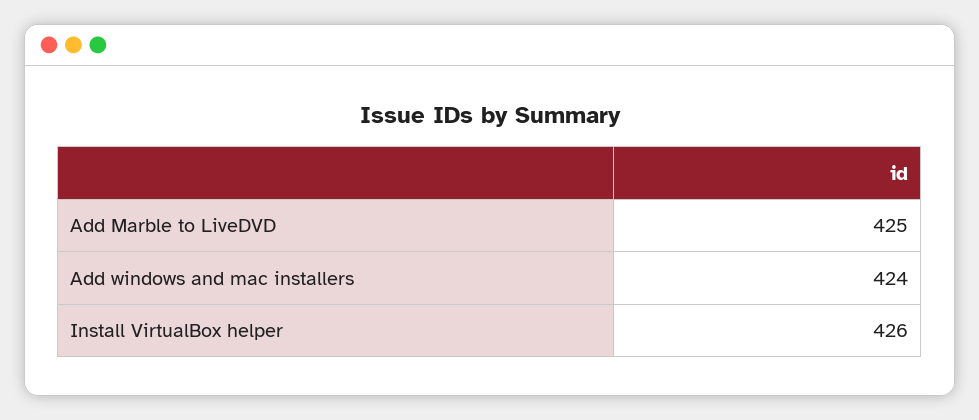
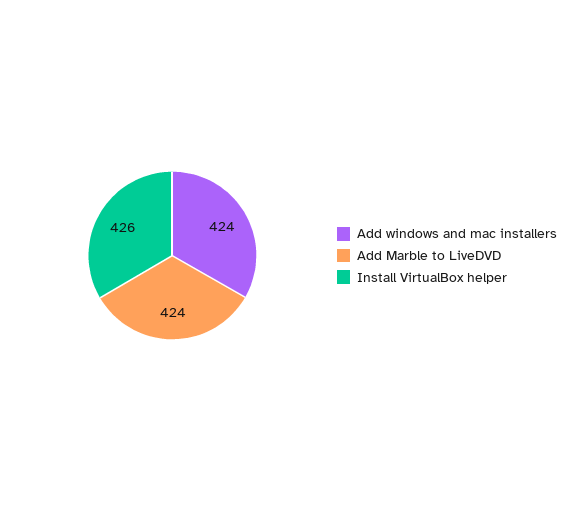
Add Marble to LiveDVD: 425 -> 424

